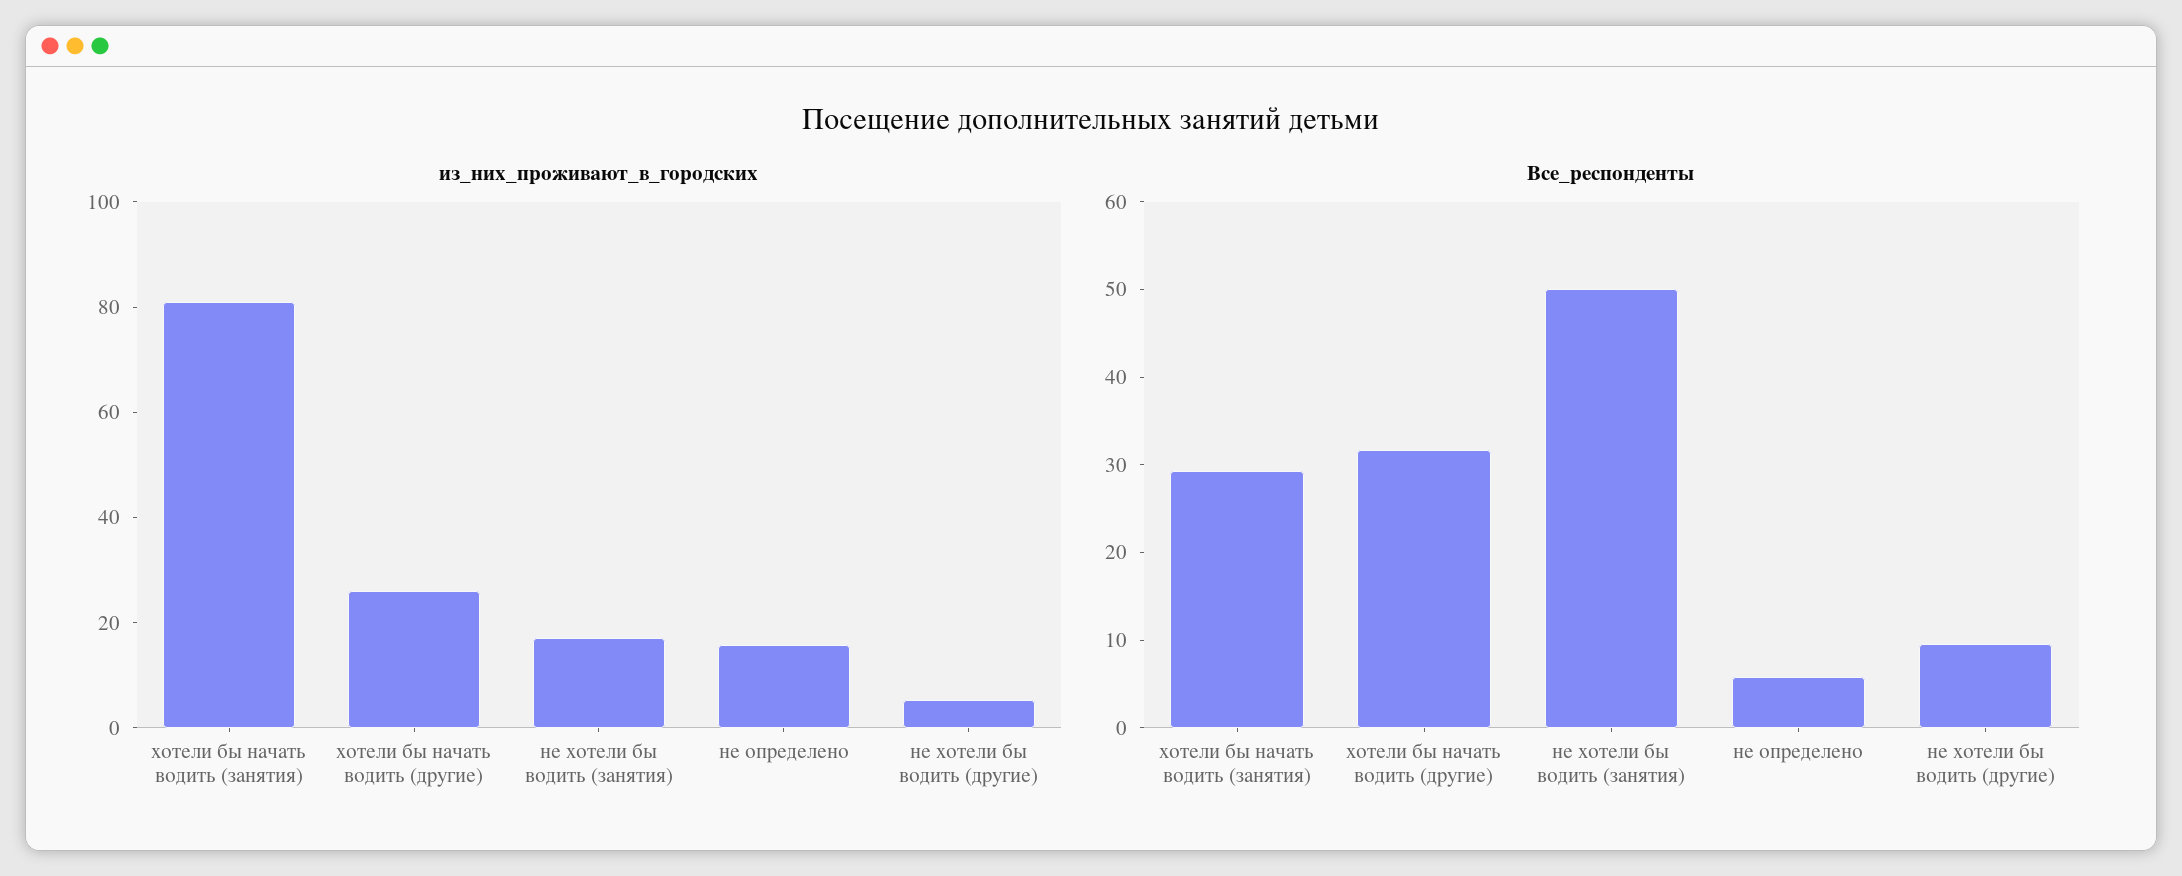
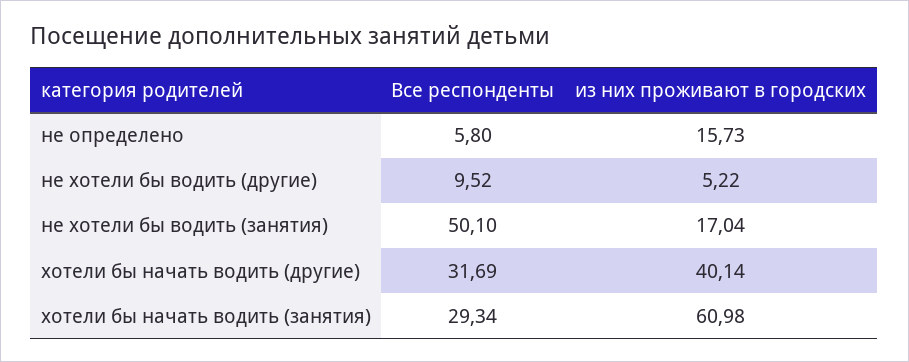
из_них_проживают_в_городских, хотели бы начать водить (занятия): 80 -> 60.98
из_них_проживают_в_городских, хотели бы начать водить (другие): 25 -> 40.14

